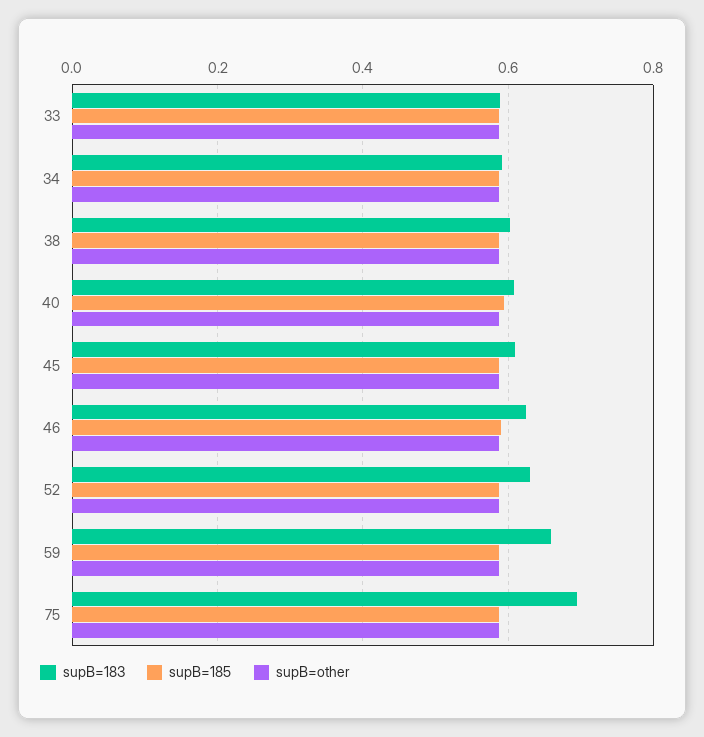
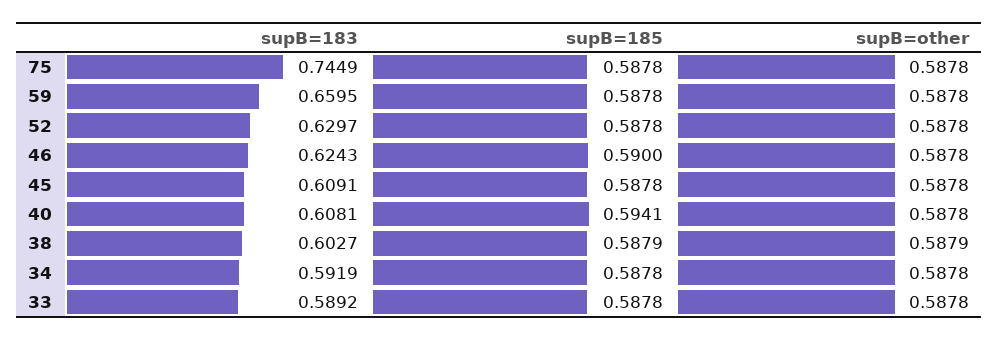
supB=183, 75: 0.7 -> 0.7449

